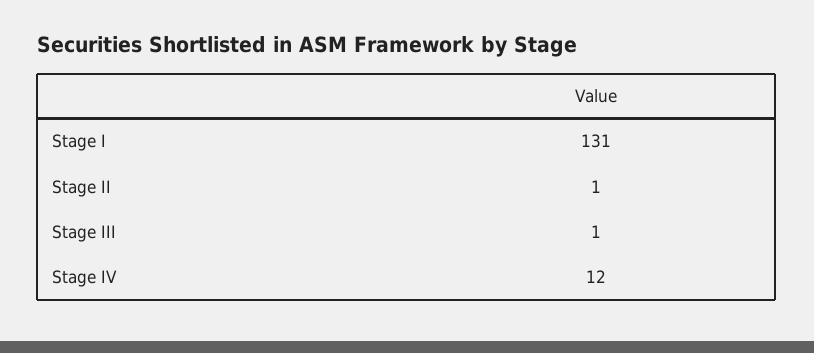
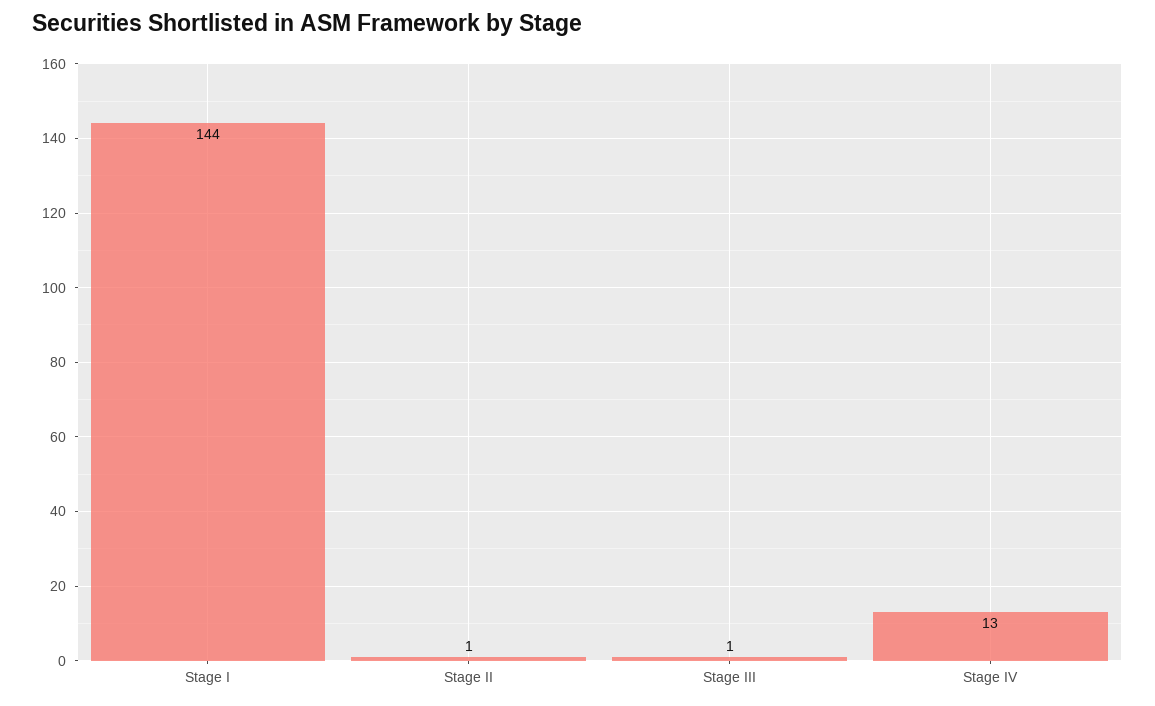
Stage I: 131 -> 144
Stage IV: 12 -> 13

